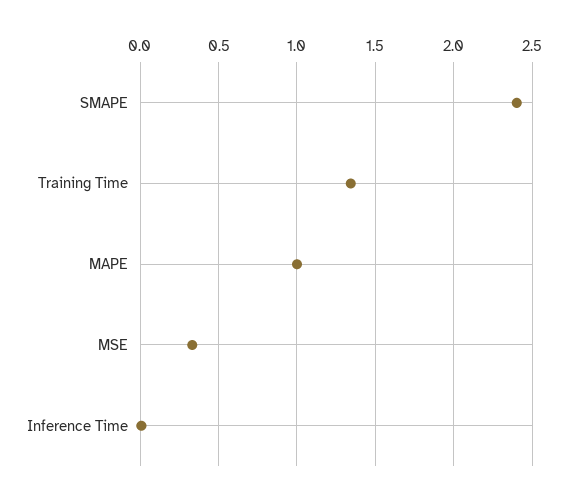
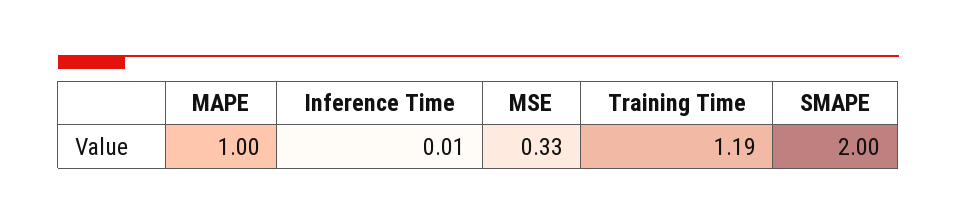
SMAPE: 2.4 -> 2
Training Time: 1.35 -> 1.19

